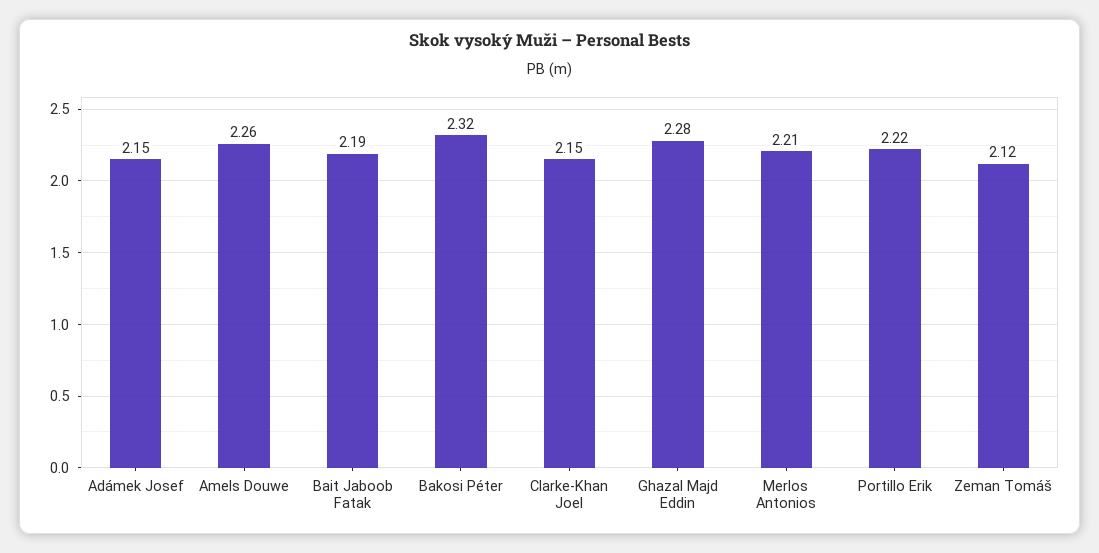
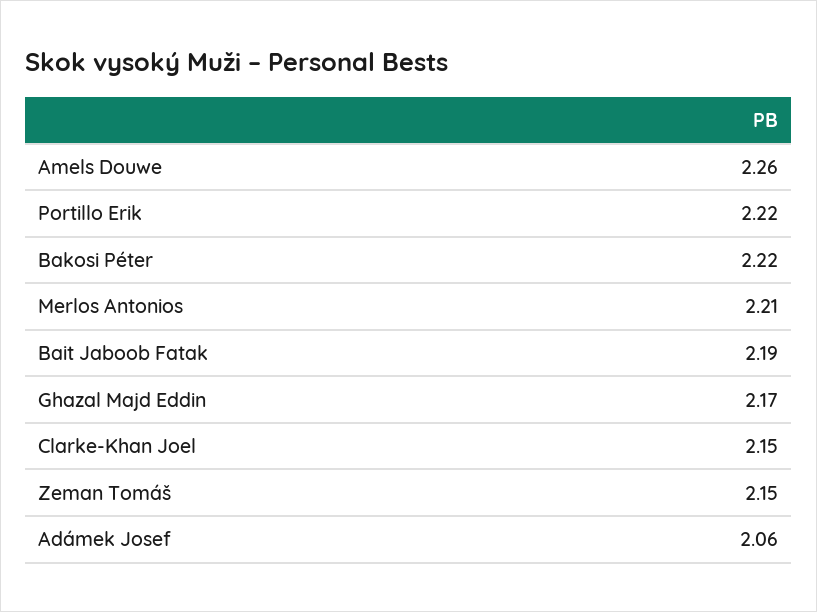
Adámek Josef: 2.15 -> 2.06
Bakosi Péter: 2.32 -> 2.22
Ghazal Majd Eddin: 2.28 -> 2.17
Zeman Tomáš: 2.12 -> 2.15

